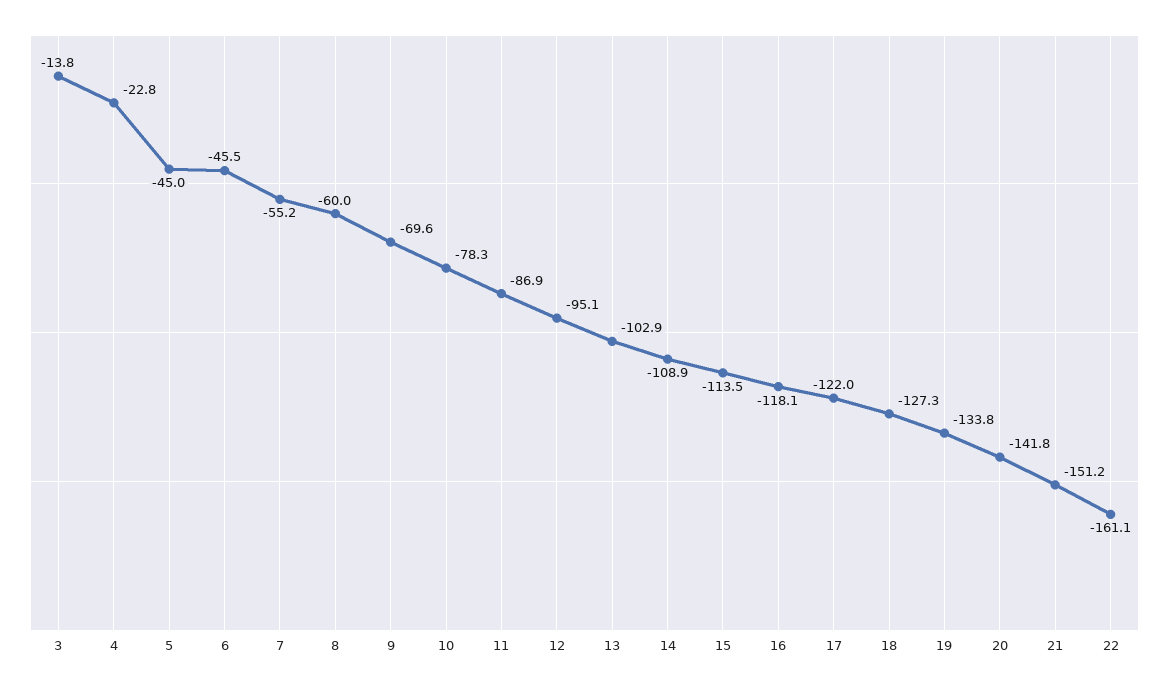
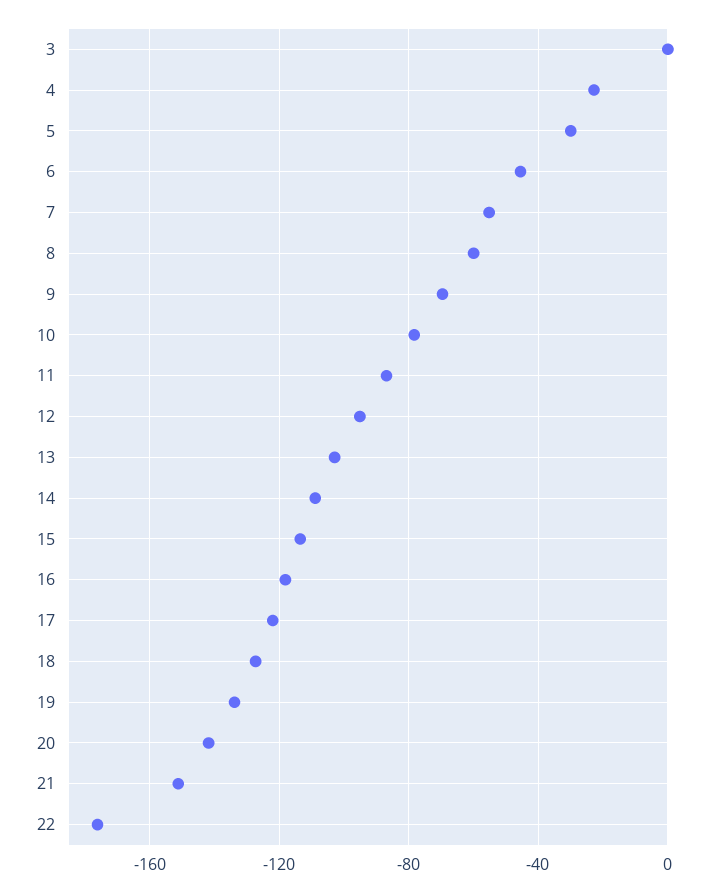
3: -13.8 -> 0
5: -45 -> -30
22: -161.1 -> -175

